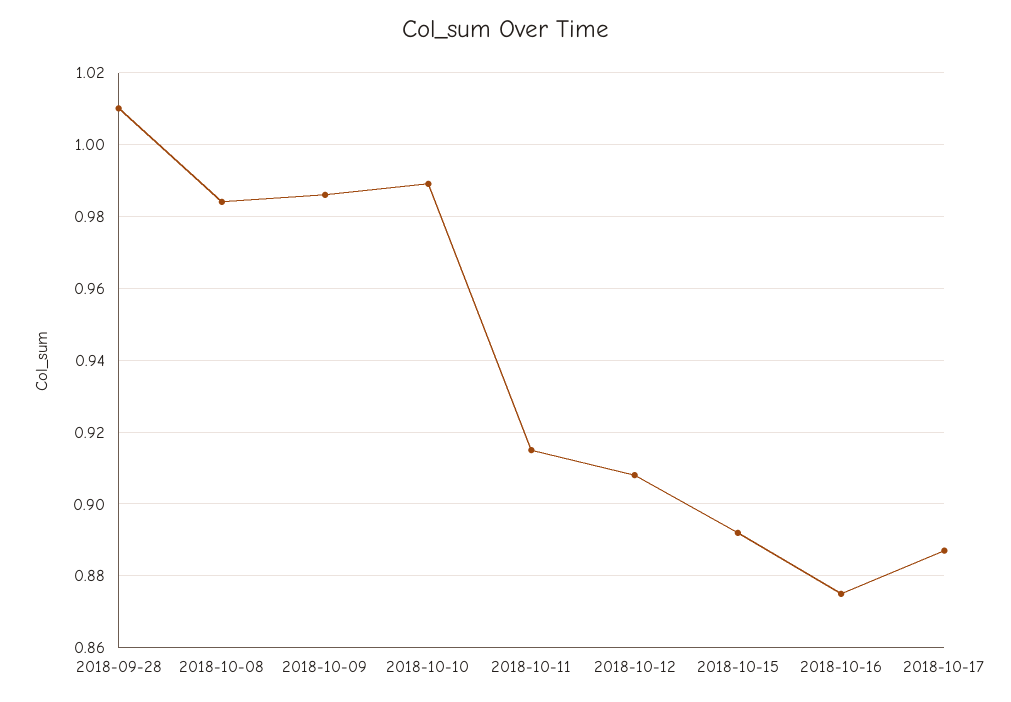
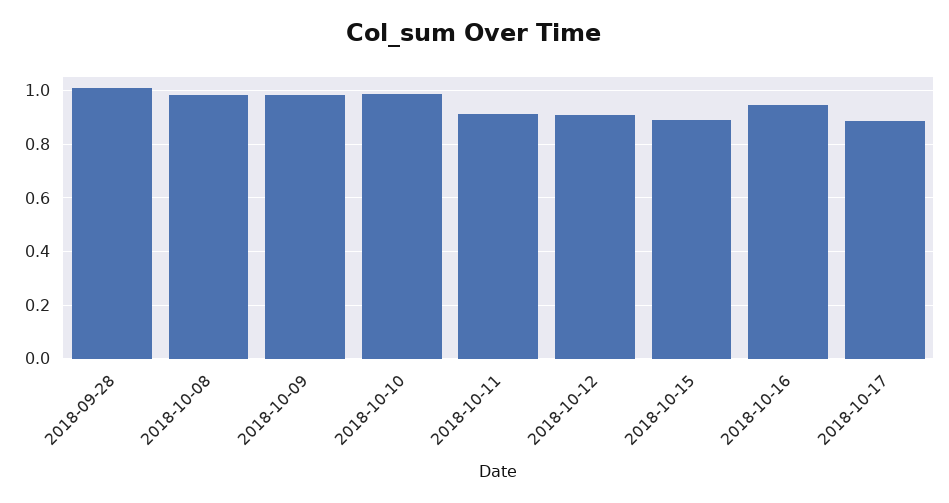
2018-10-16: 0.875 -> 0.95

